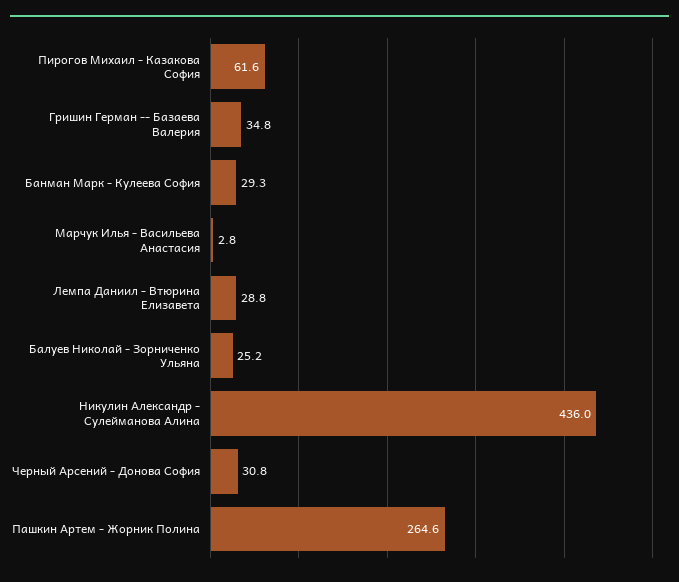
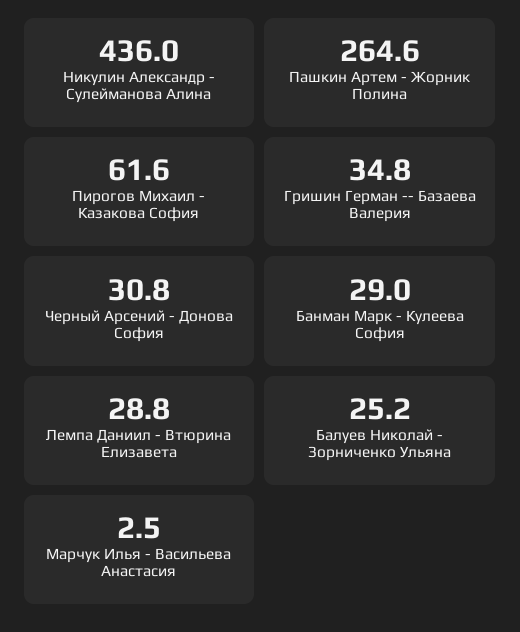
Банман Марк - Кулеева София: 29.3 -> 29
Марчук Илья - Васильева Анастасия: 2.8 -> 2.5

